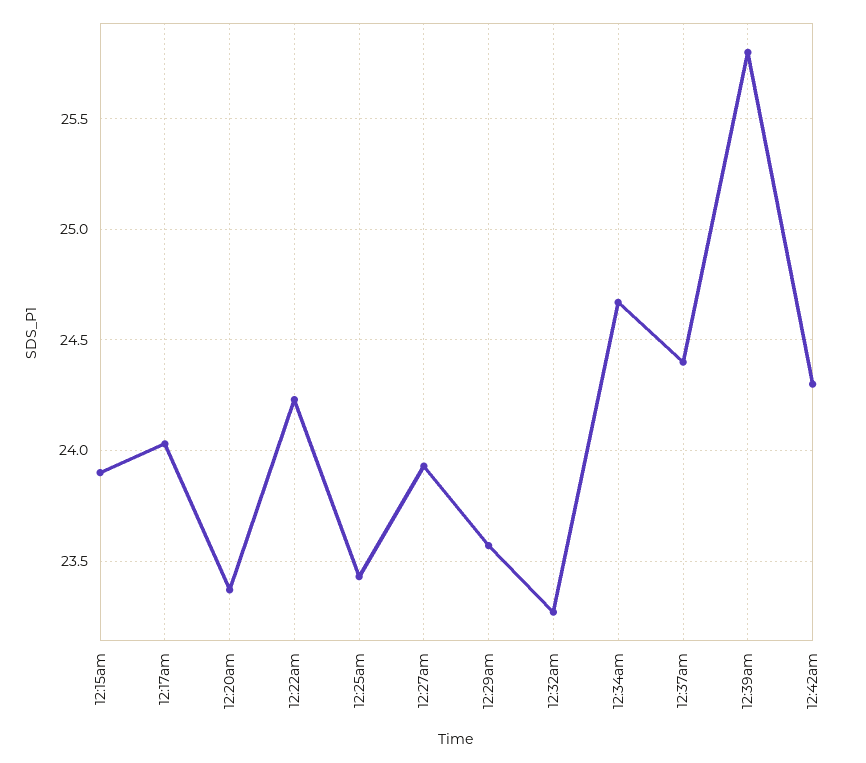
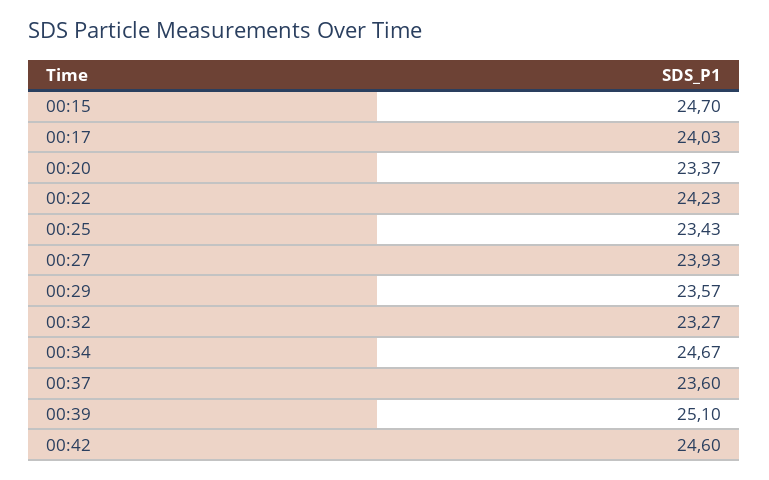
12:15am: 23.9 -> 24.7
12:37am: 24.4 -> 23.6
12:39am: 25.8 -> 25.1
12:42am: 24.3 -> 24.6

